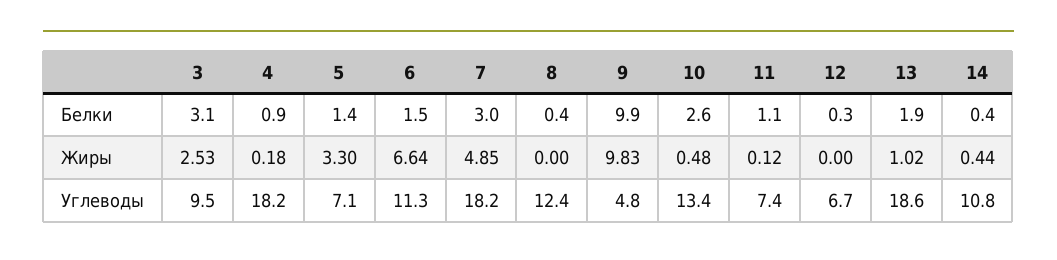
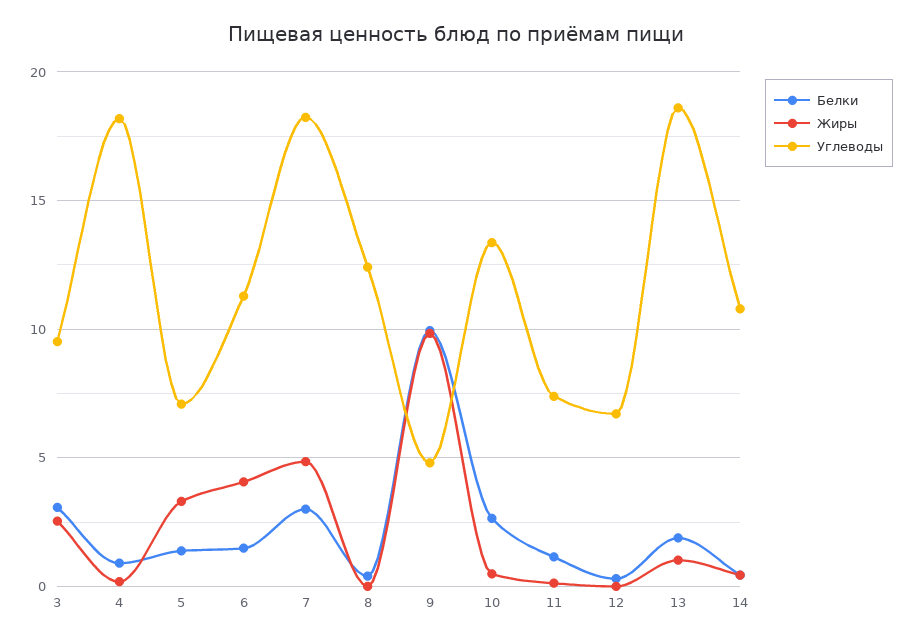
Жиры, 6: 6.64 -> 4

